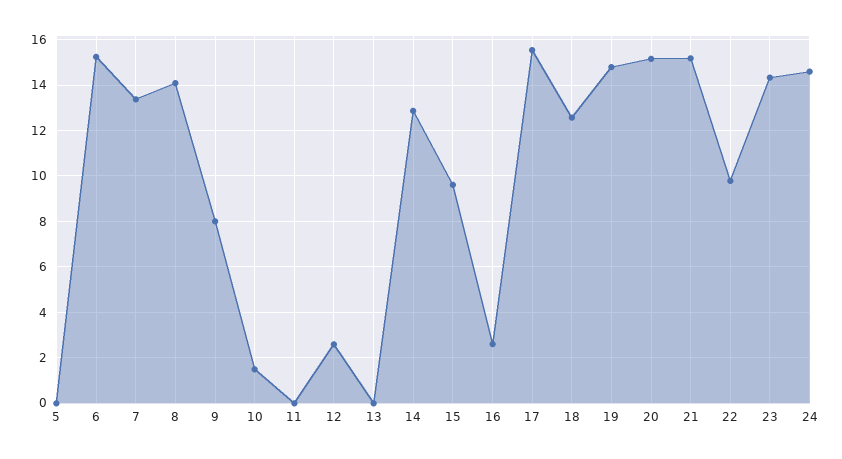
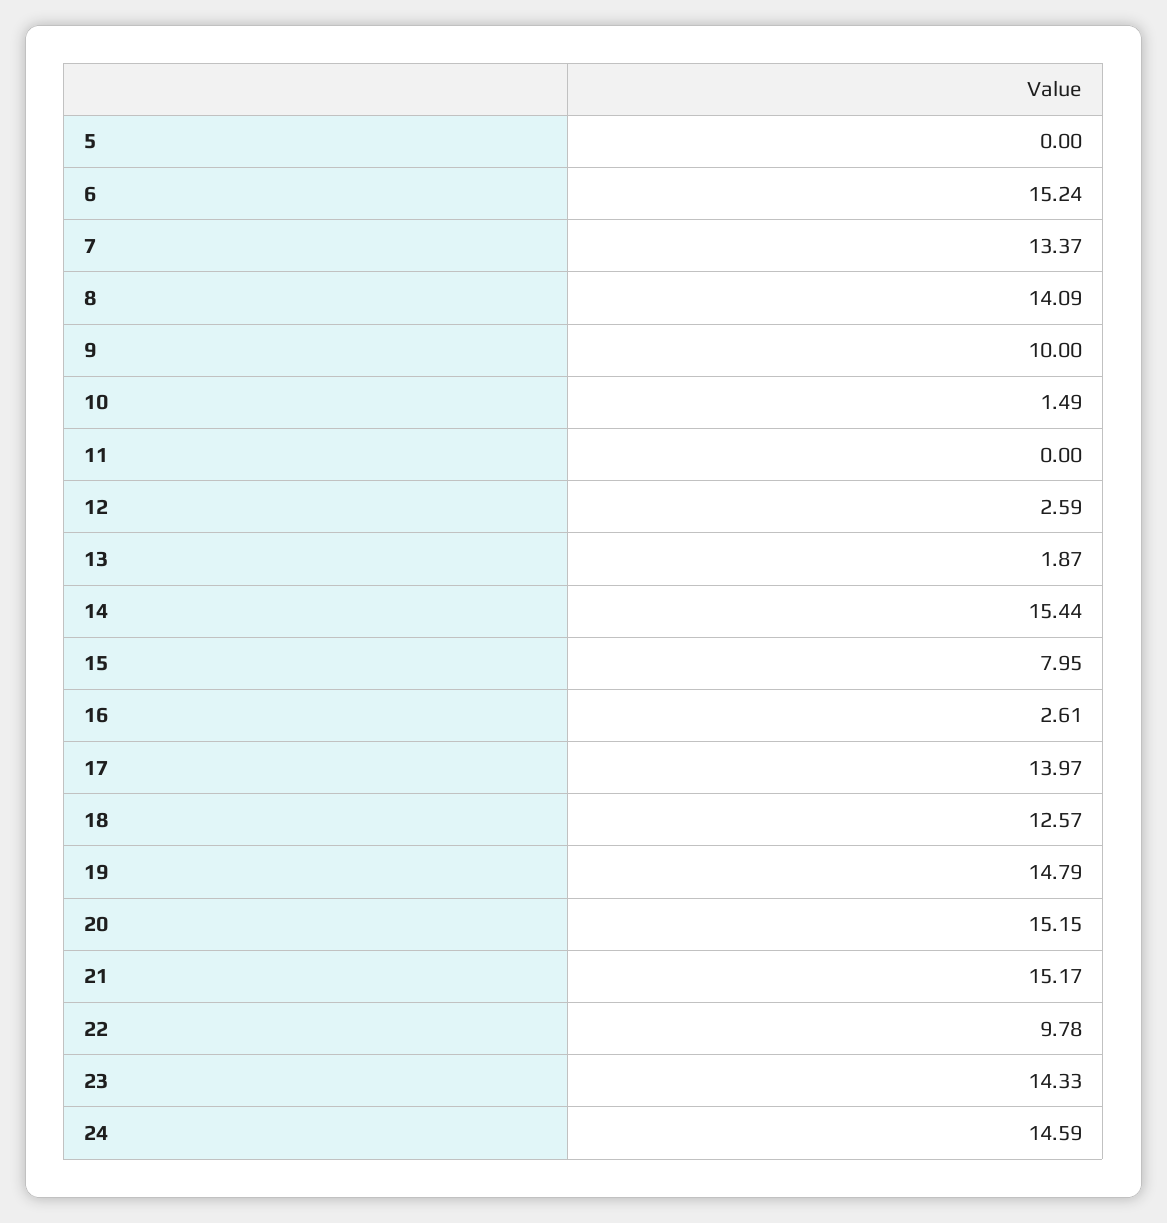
9: 8 -> 10
13: 0 -> 1.87
14: 13 -> 15.44
15: 9.5 -> 7.95
17: 15.5 -> 13.97

